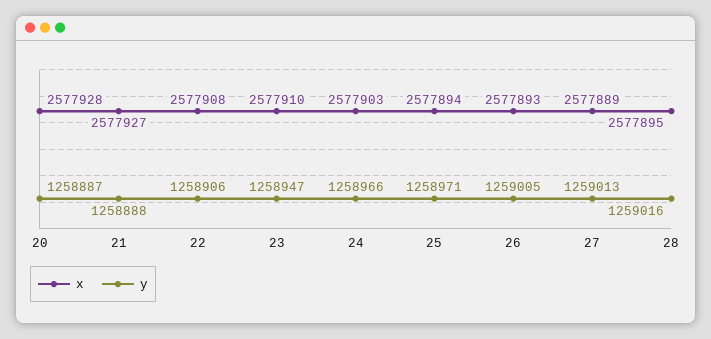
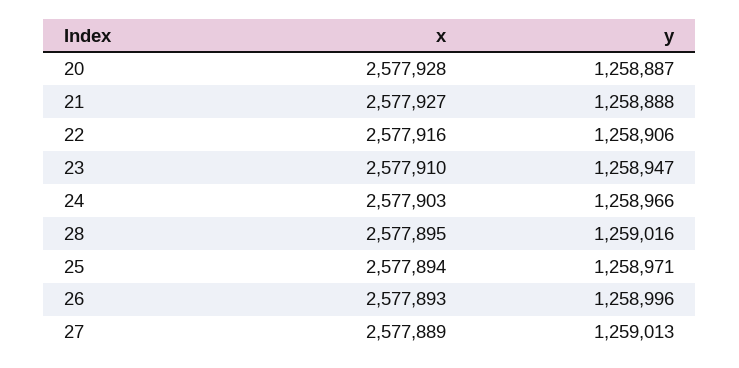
x, 22: 2577908 -> 2577916
y, 26: 1259005 -> 1258996

